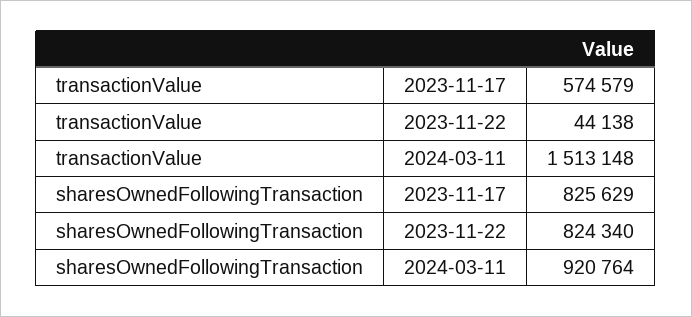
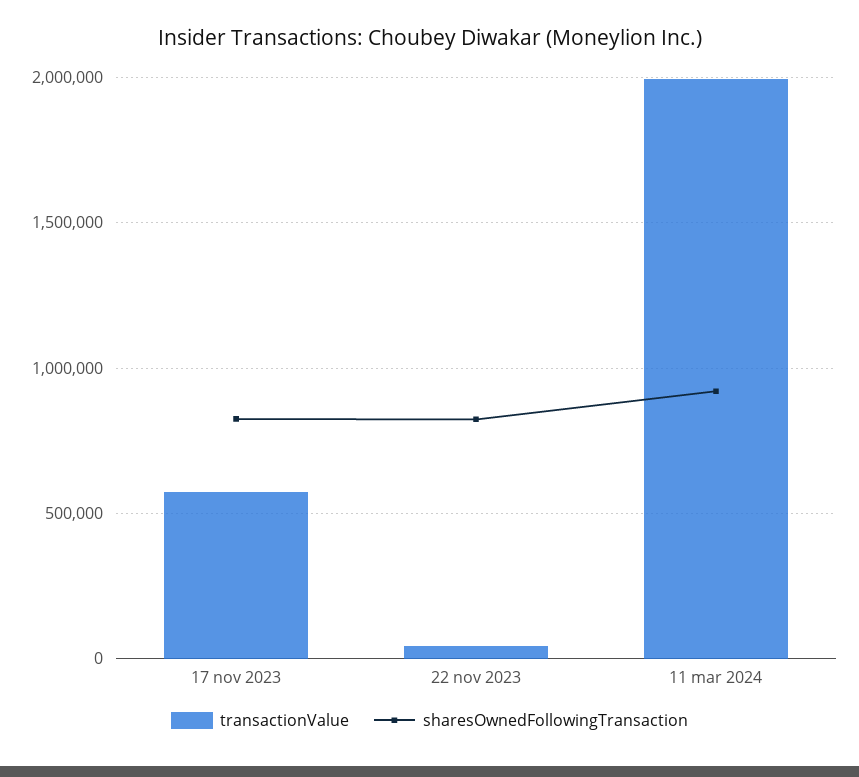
transactionValue, 2024-03-11: 1513148 -> 2000000

